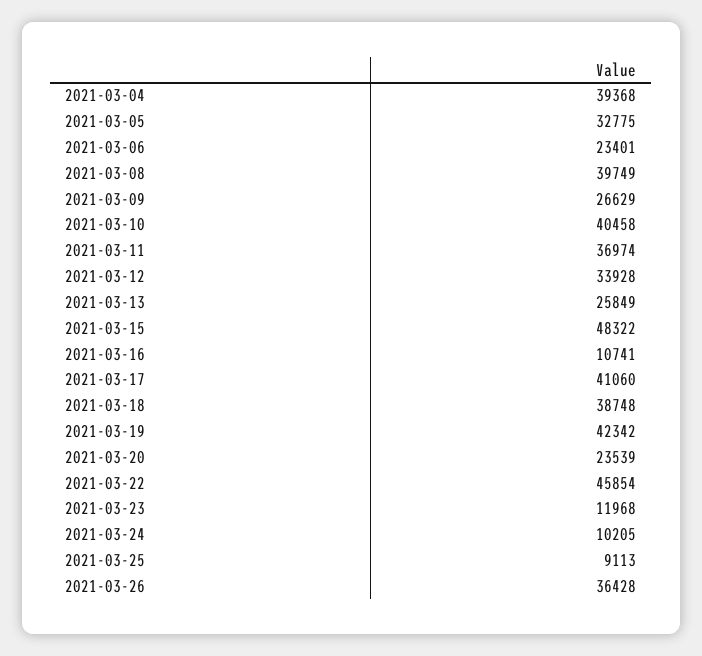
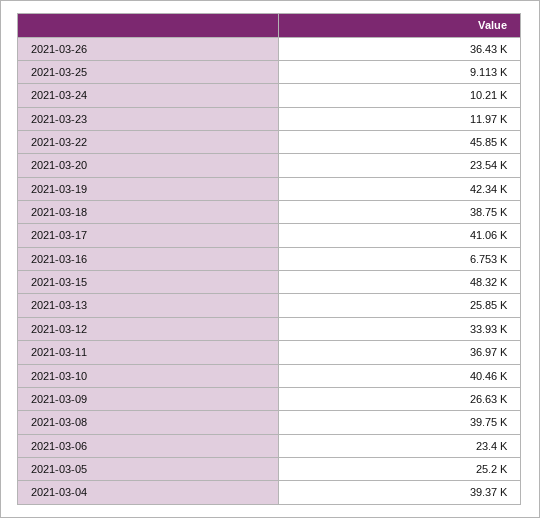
2021-03-05: 32775 -> 25200
2021-03-16: 10741 -> 6753

